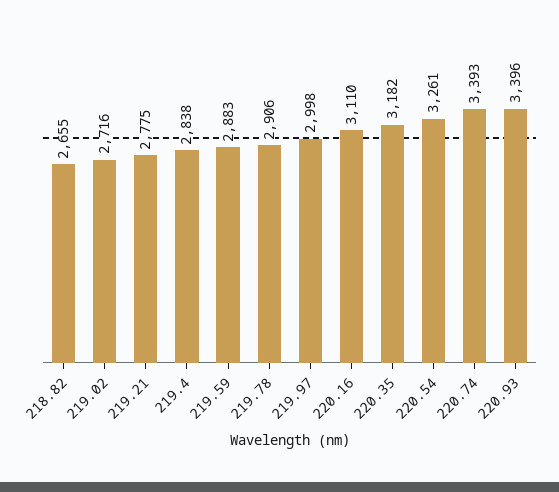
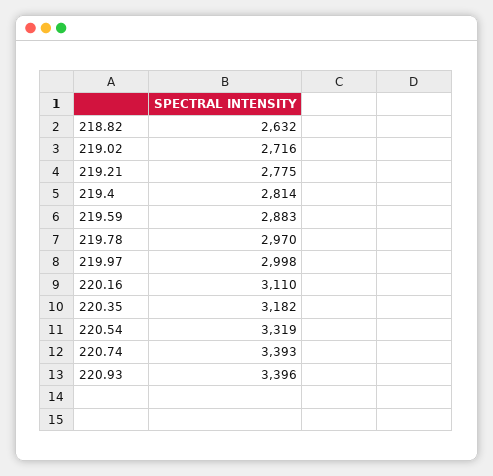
218.82: 2655 -> 2632
219.4: 2838 -> 2814
219.78: 2906 -> 2970
220.54: 3261 -> 3319

